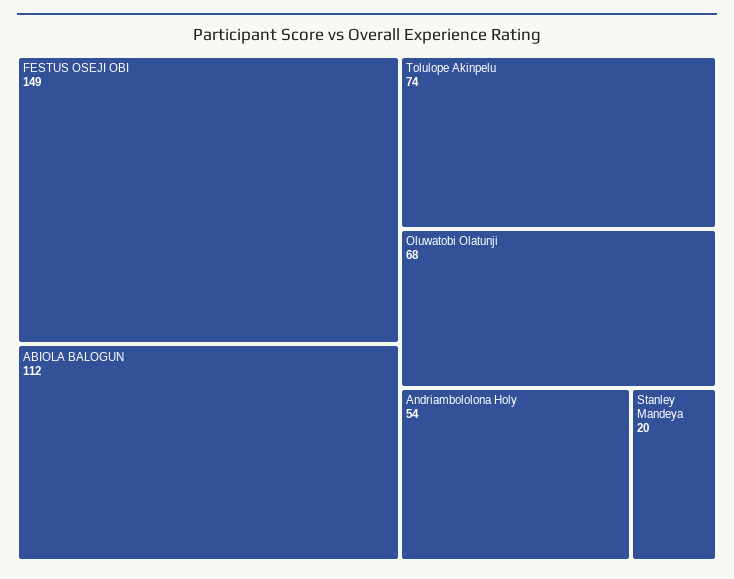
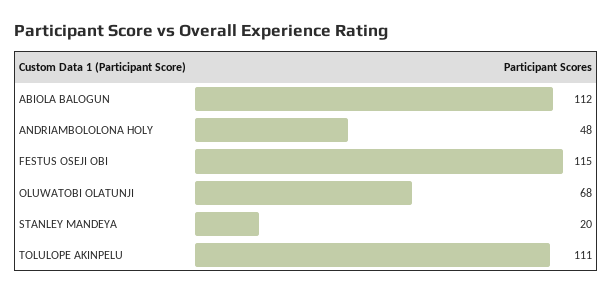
FESTUS OSEJI OBI: 149 -> 115
Tolulope Akinpelu: 74 -> 111
Andriambololona Holy: 54 -> 48

